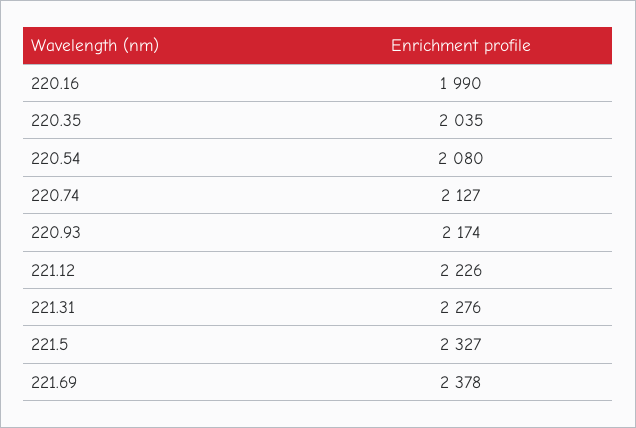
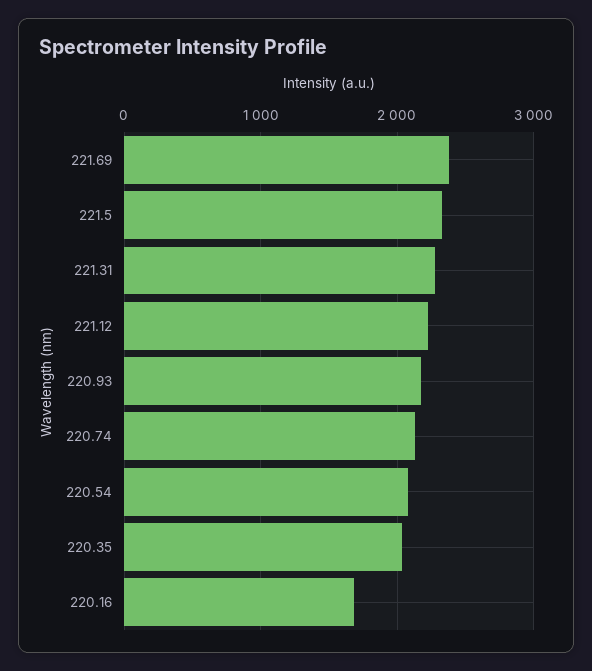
220.16: 1990 -> 1700

